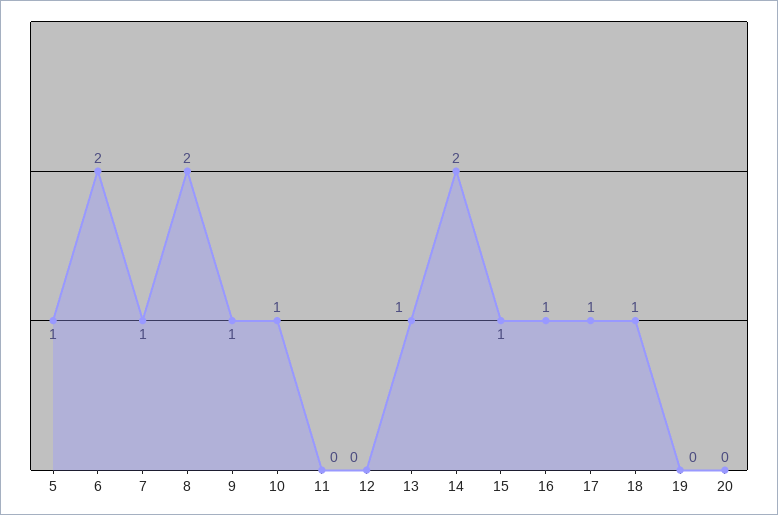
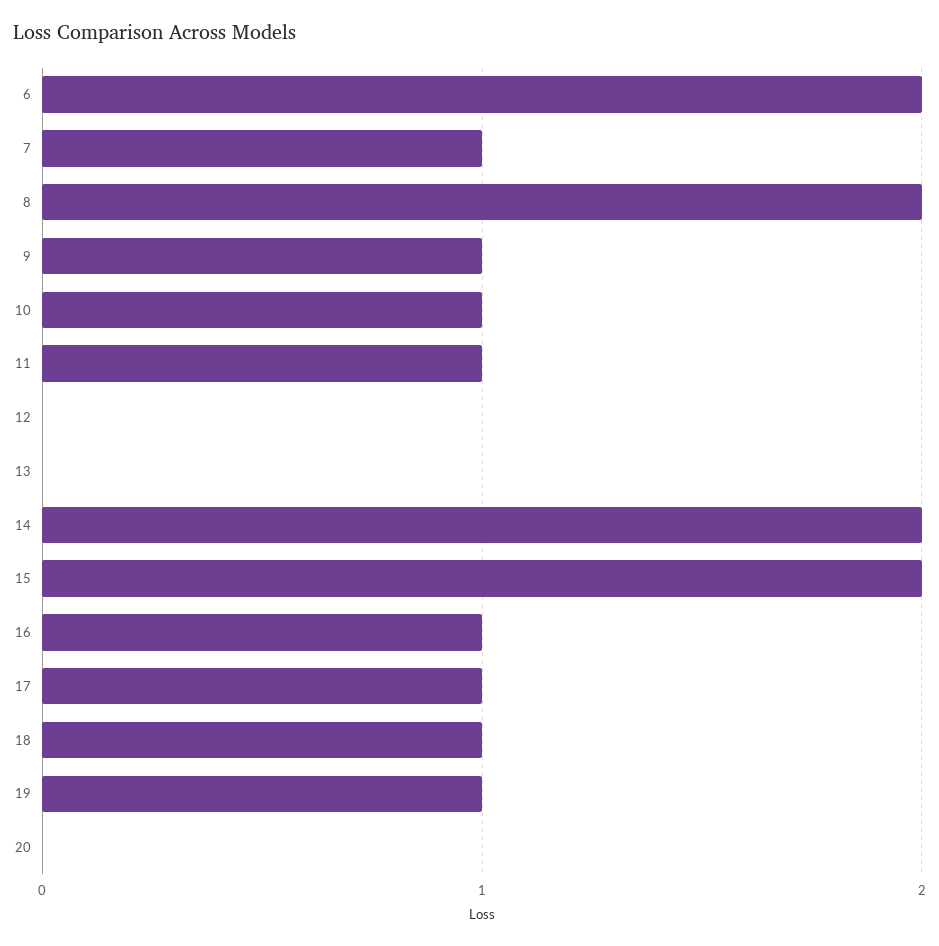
5: 1 -> none
11: 0 -> 1
13: 1 -> 0
15: 1 -> 2
19: 0 -> 1

